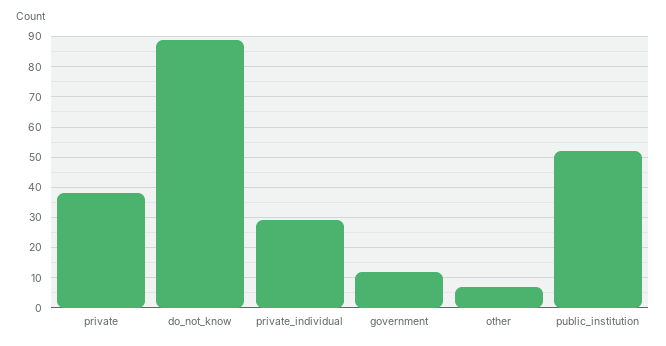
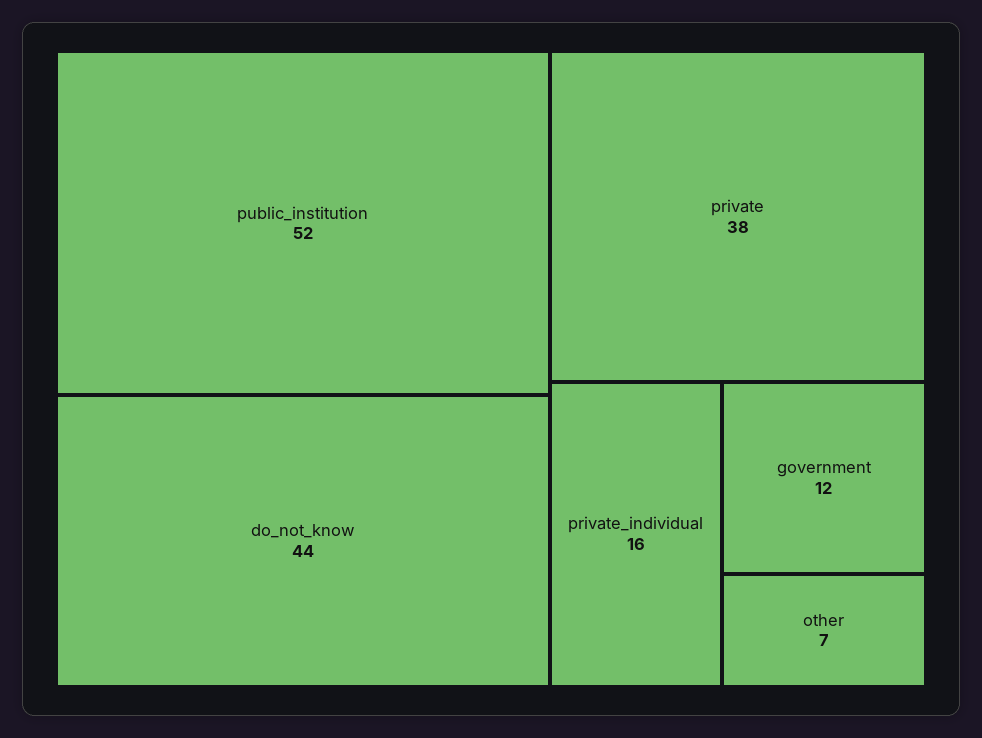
do_not_know: 90 -> 44
private_individual: 30 -> 16

